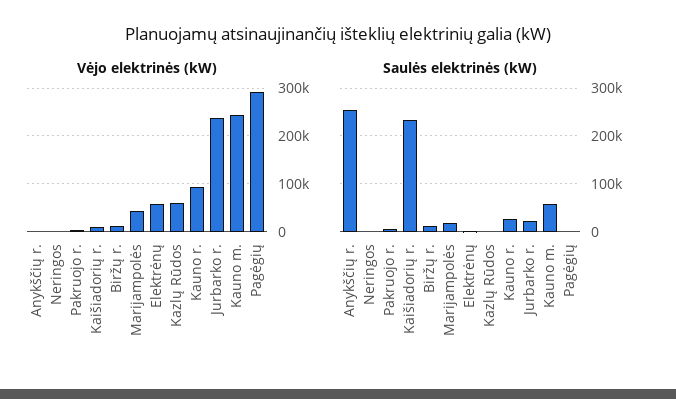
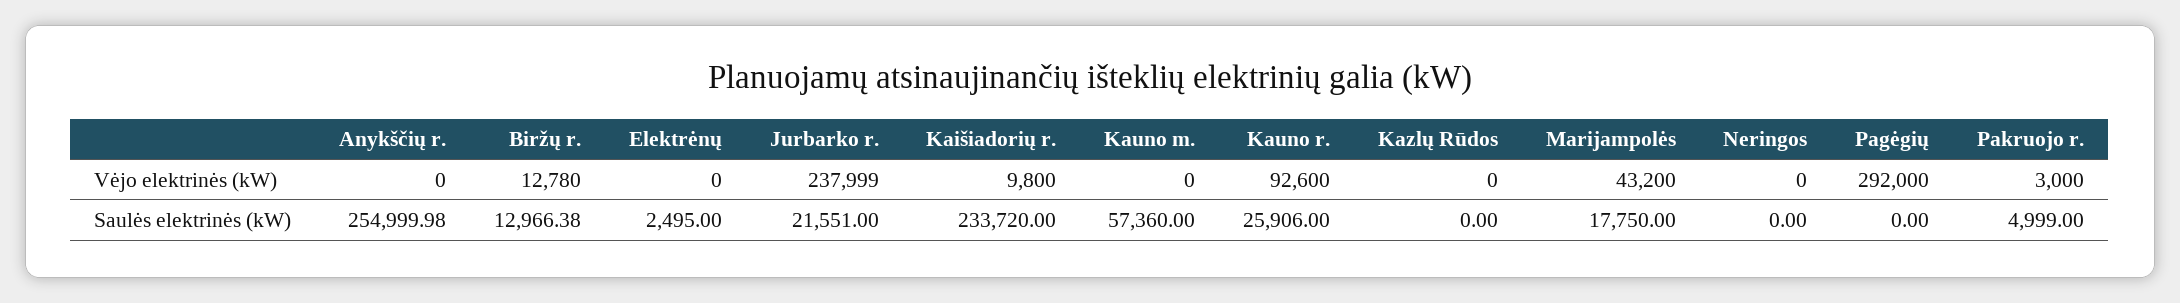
Vėjo elektrinės (kW), Elektrėnų: 60000 -> 0
Vėjo elektrinės (kW), Kazlų Rūdos: 60000 -> 0
Vėjo elektrinės (kW), Kauno m.: 240000 -> 0

